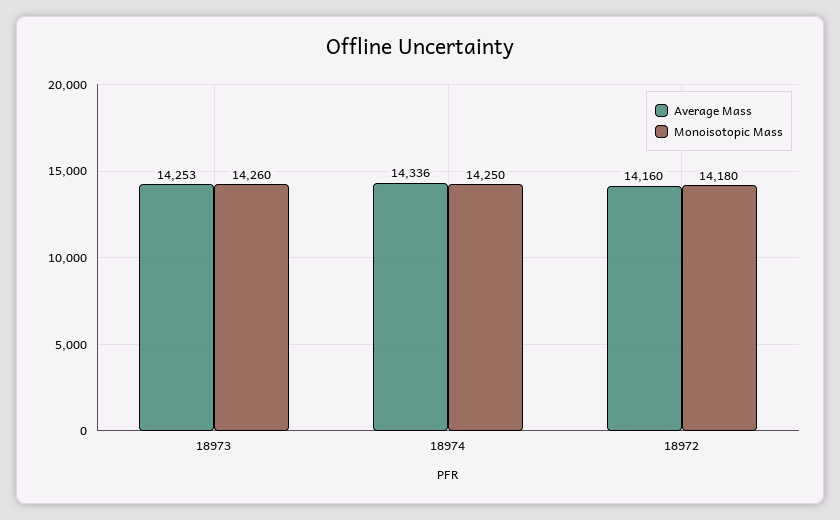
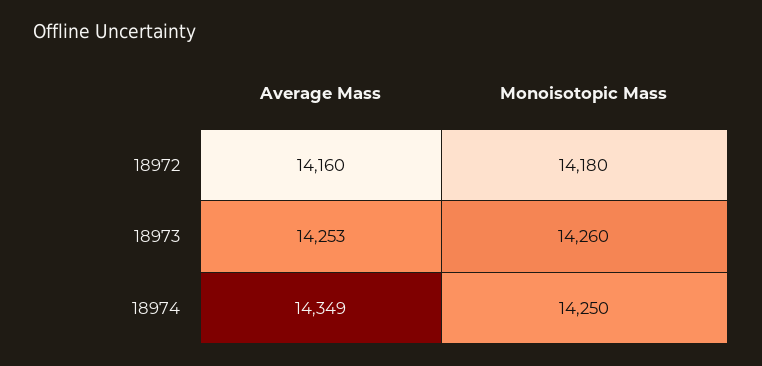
Average Mass, 18974: 14336 -> 14349

